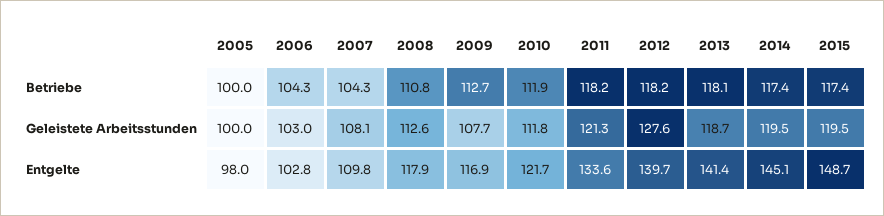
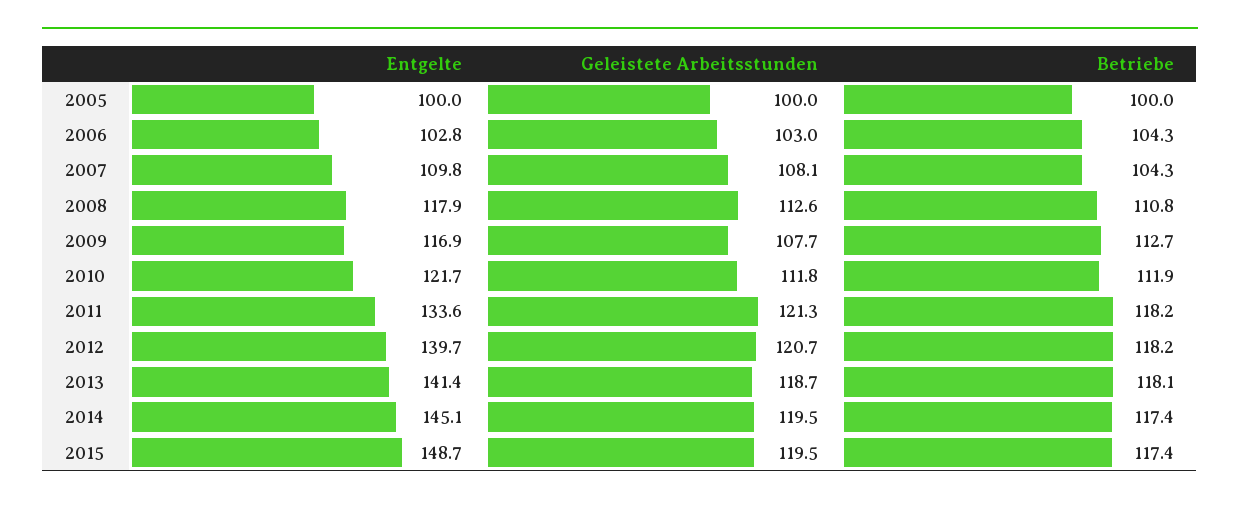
2012, Geleistete Arbeitsstunden: 127.6 -> 120.7
2005, Entgelte: 98 -> 100

